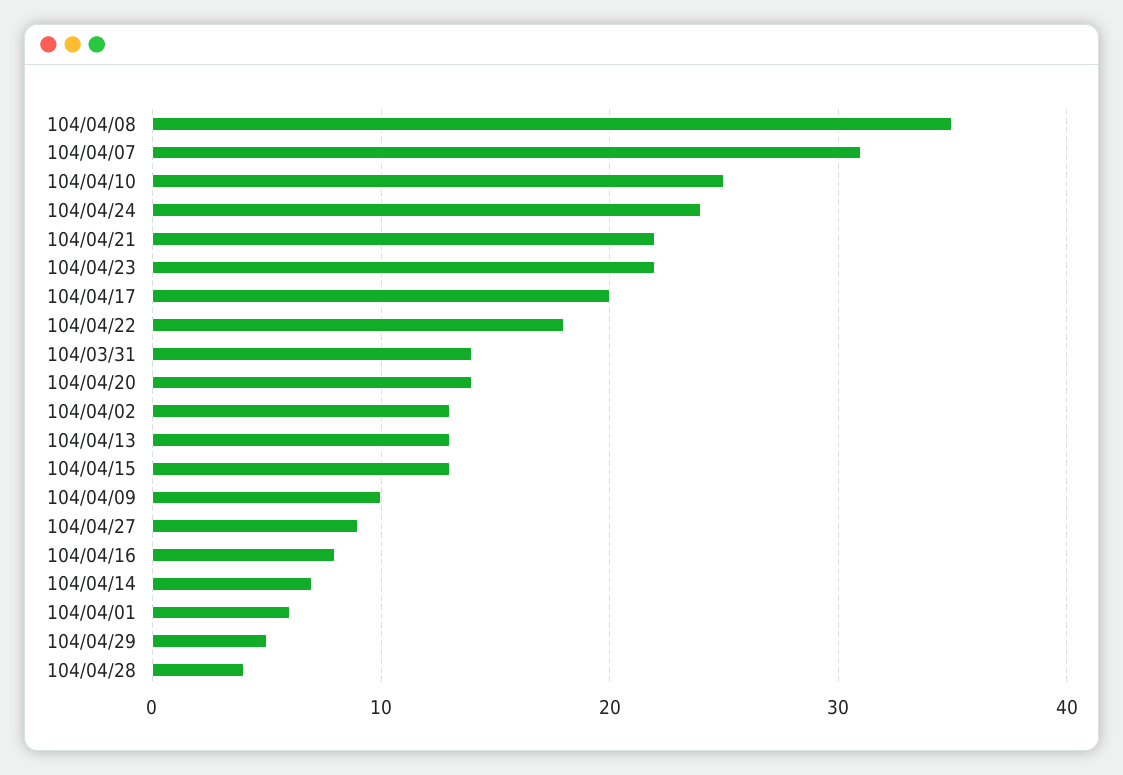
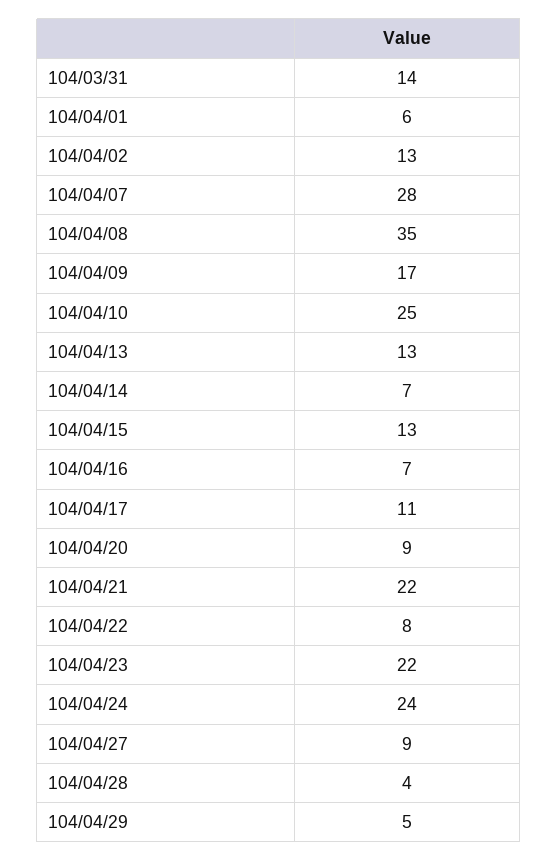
104/04/07: 31 -> 28
104/04/17: 20 -> 11
104/04/22: 18 -> 8
104/04/20: 14 -> 9
104/04/09: 10 -> 17
104/04/16: 8 -> 7

